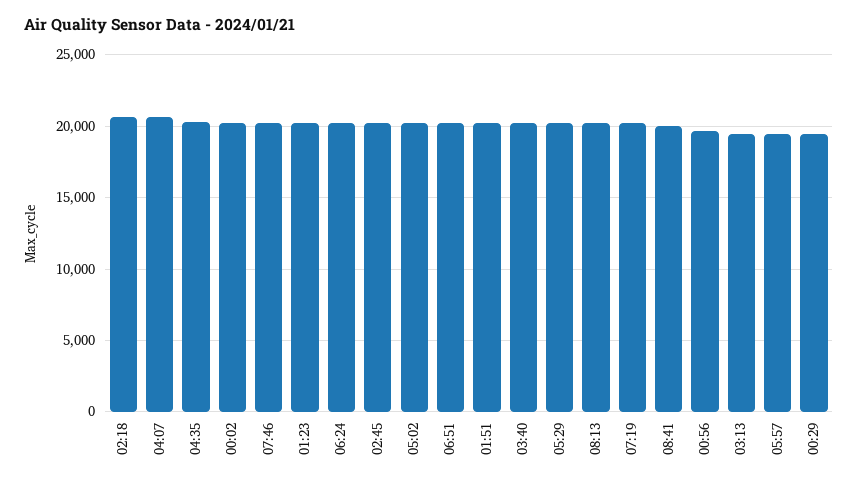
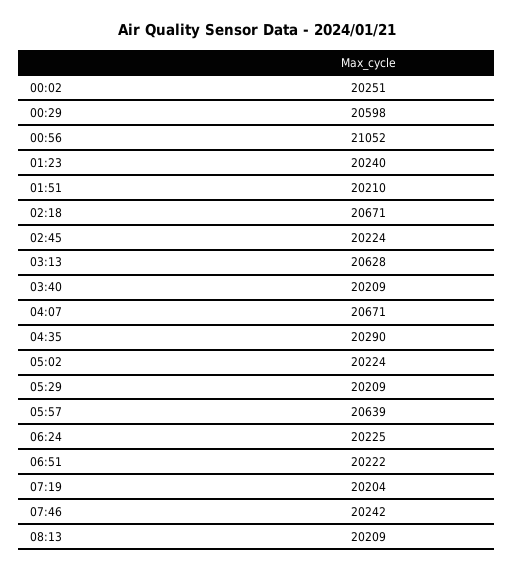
08:41: 20000 -> none
00:56: 19500 -> 21052
03:13: 19500 -> 20628
05:57: 19500 -> 20639
00:29: 19500 -> 20598

